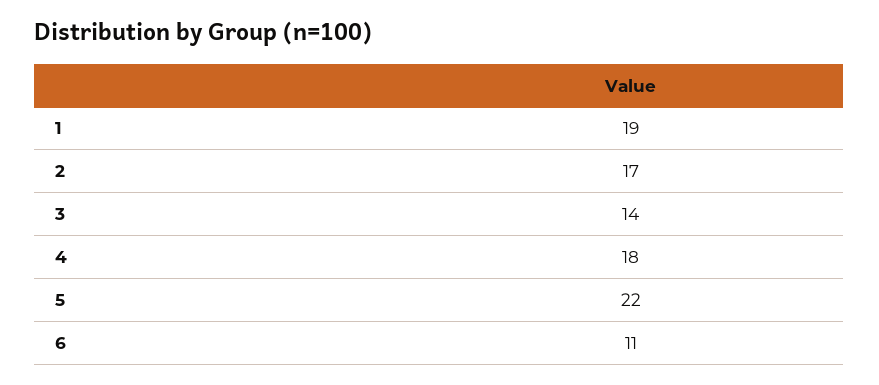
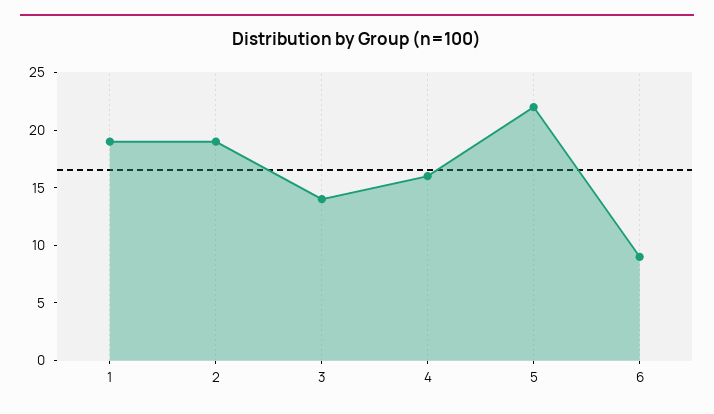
2: 17 -> 19
4: 18 -> 16
6: 11 -> 9

